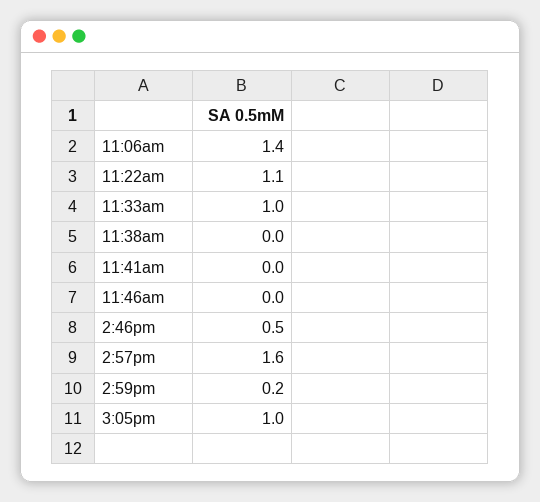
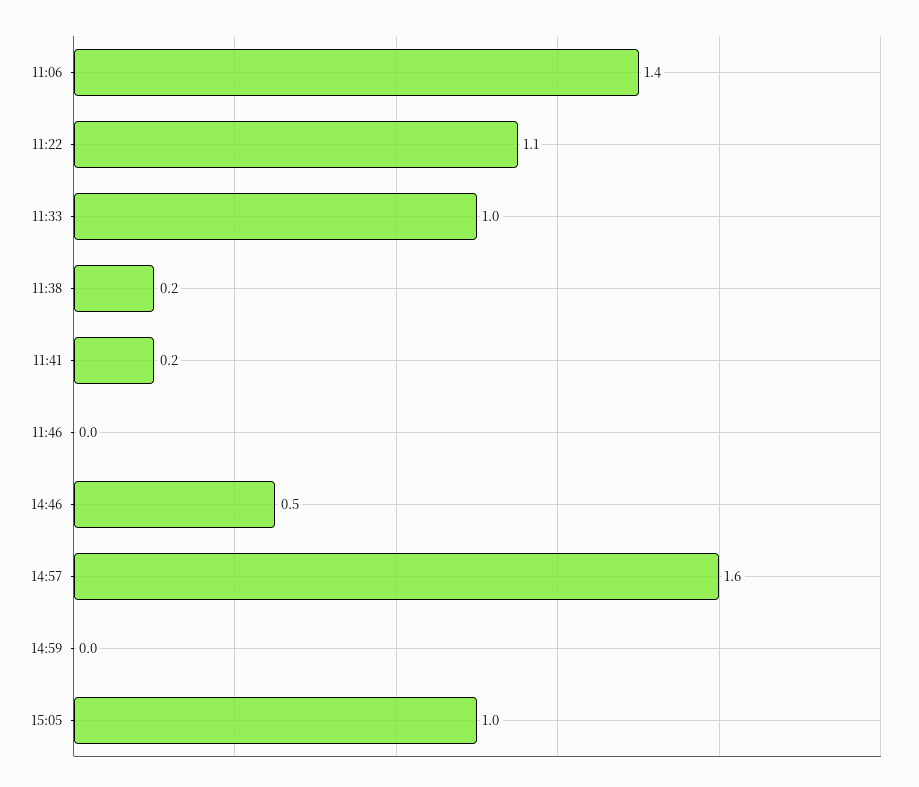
11:38am: 0 -> 0.2
11:41am: 0 -> 0.2
2:59pm: 0.2 -> 0

